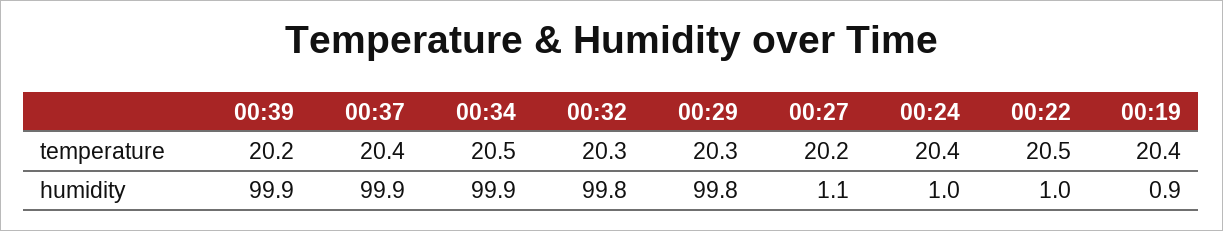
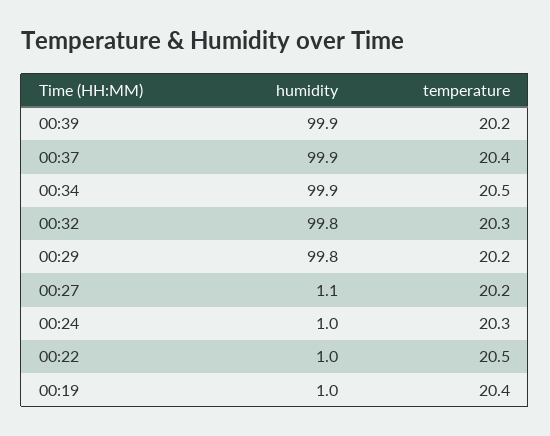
00:29, temperature: 20.3 -> 20.2
00:24, temperature: 20.4 -> 20.3
00:19, humidity: 0.9 -> 1

